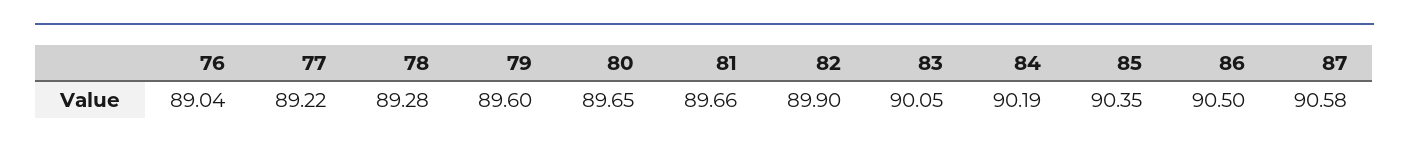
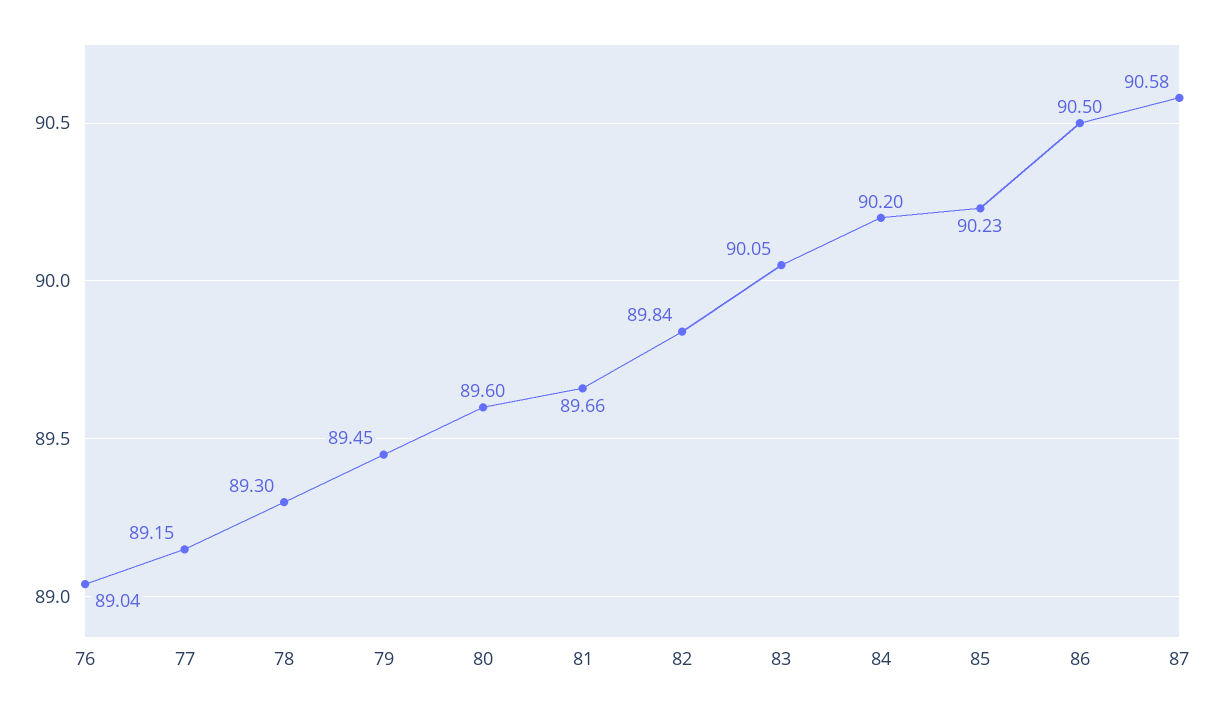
77: 89.22 -> 89.15
78: 89.28 -> 89.3
79: 89.6 -> 89.45
80: 89.65 -> 89.6
82: 89.9 -> 89.84
84: 90.19 -> 90.2
85: 90.35 -> 90.23

